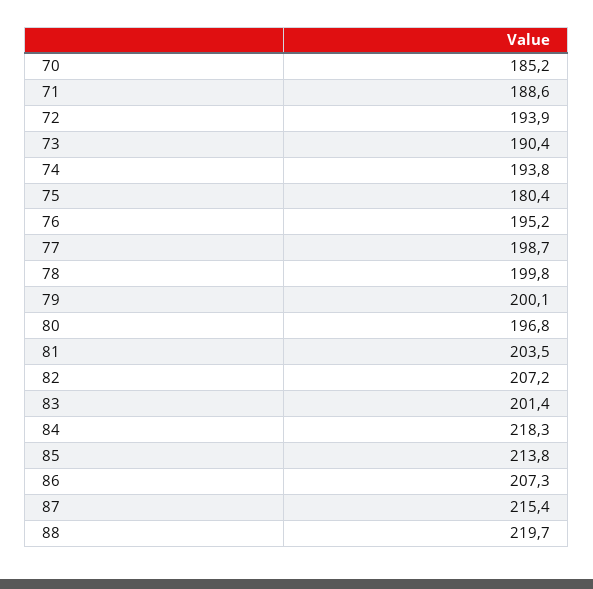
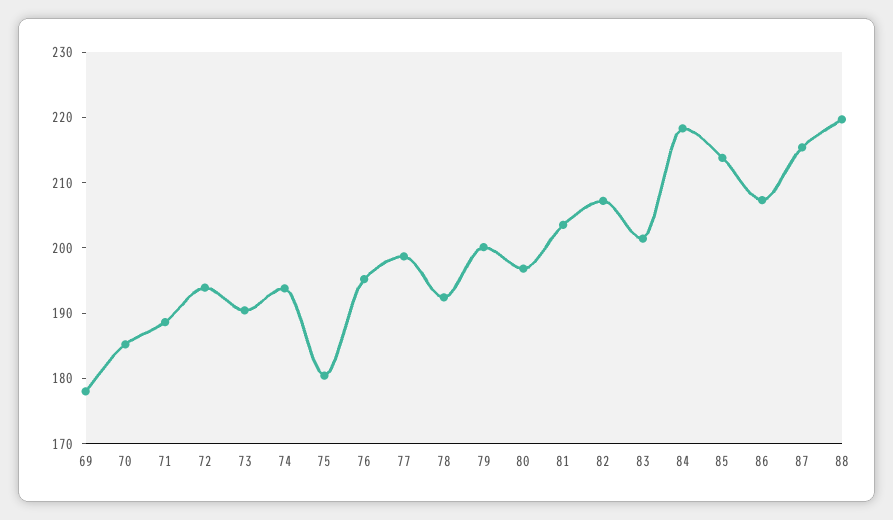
78: 199.8 -> 192
69: none -> 178

